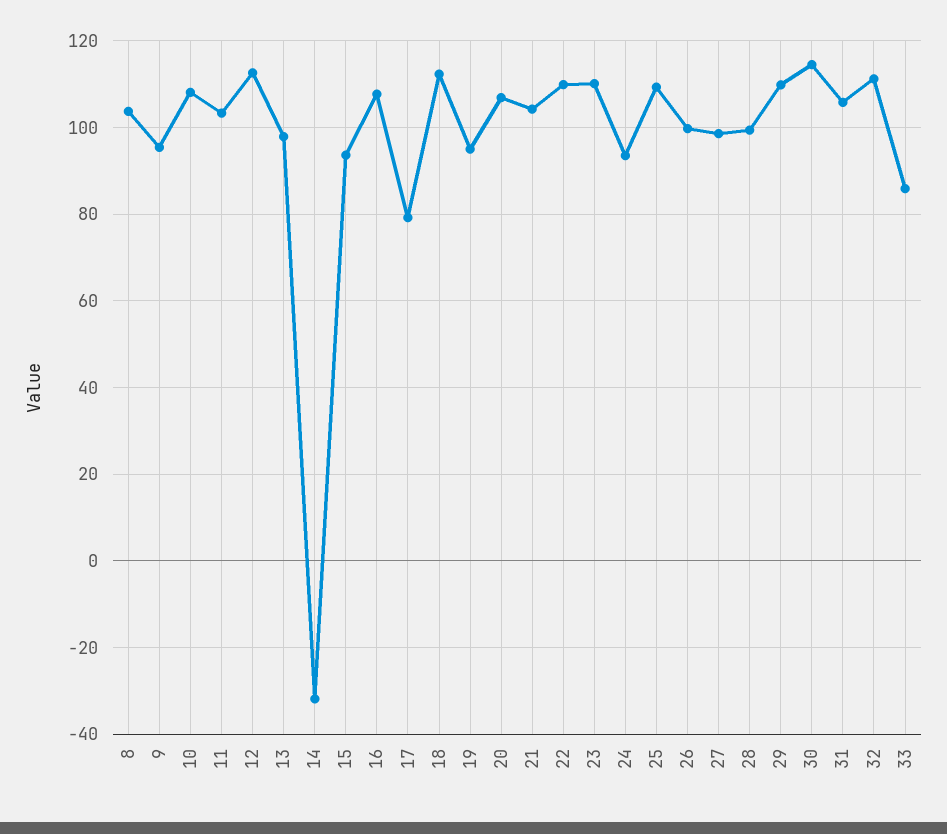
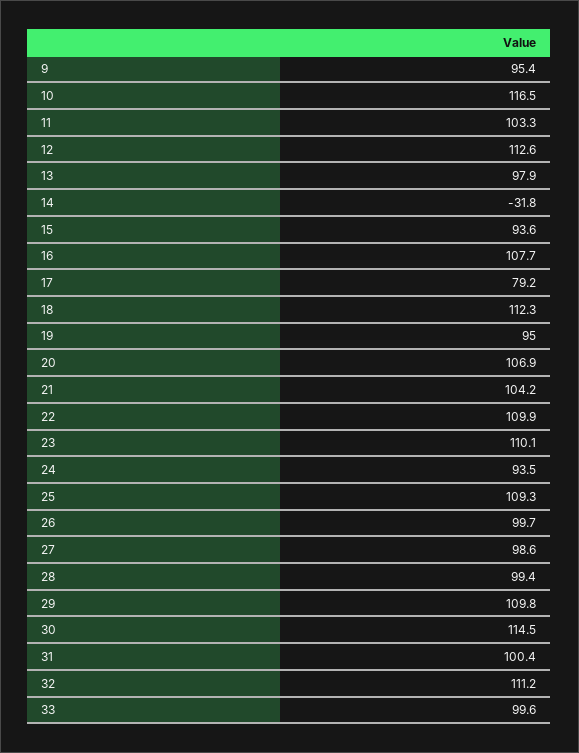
8: 104 -> none
10: 108 -> 116.5
31: 106 -> 100.4
33: 86 -> 99.6

